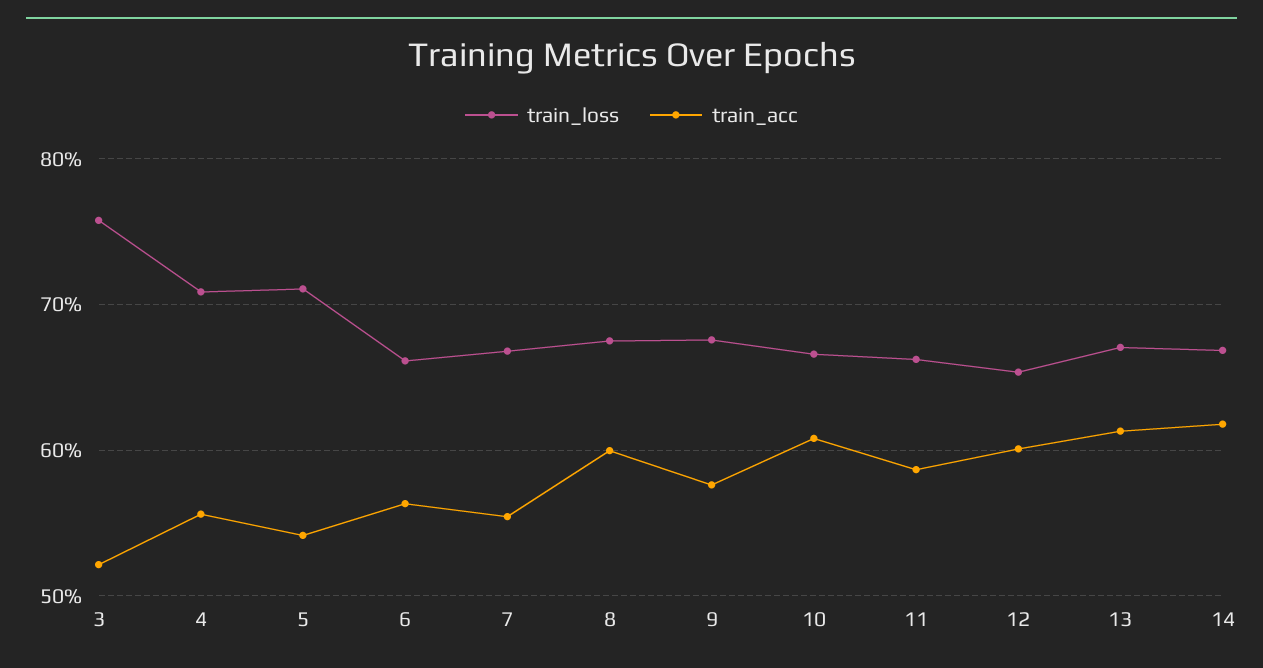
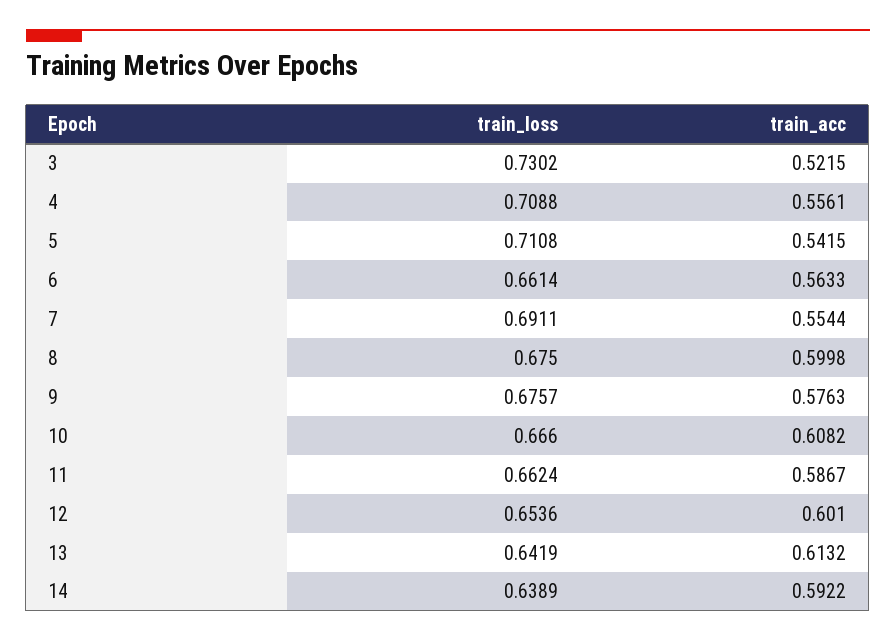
train_loss, 3: 0.76 -> 0.7302
train_loss, 7: 0.67 -> 0.6911
train_loss, 13: 0.67 -> 0.6419
train_loss, 14: 0.67 -> 0.6389
train_acc, 14: 0.62 -> 0.5922

